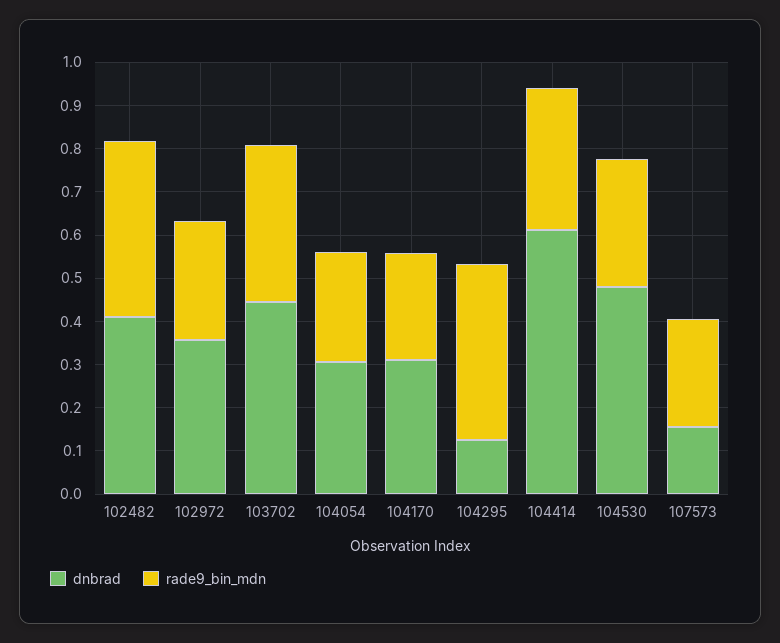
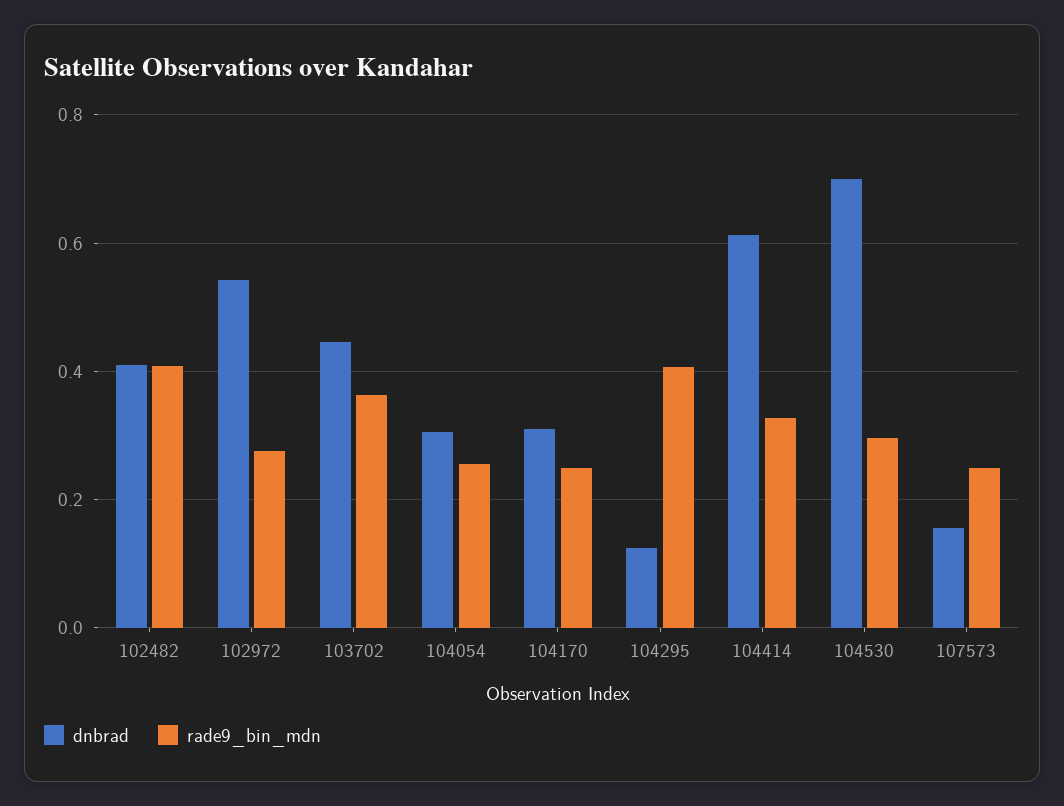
dnbrad, 102972: 0.36 -> 0.54
dnbrad, 104530: 0.48 -> 0.7

